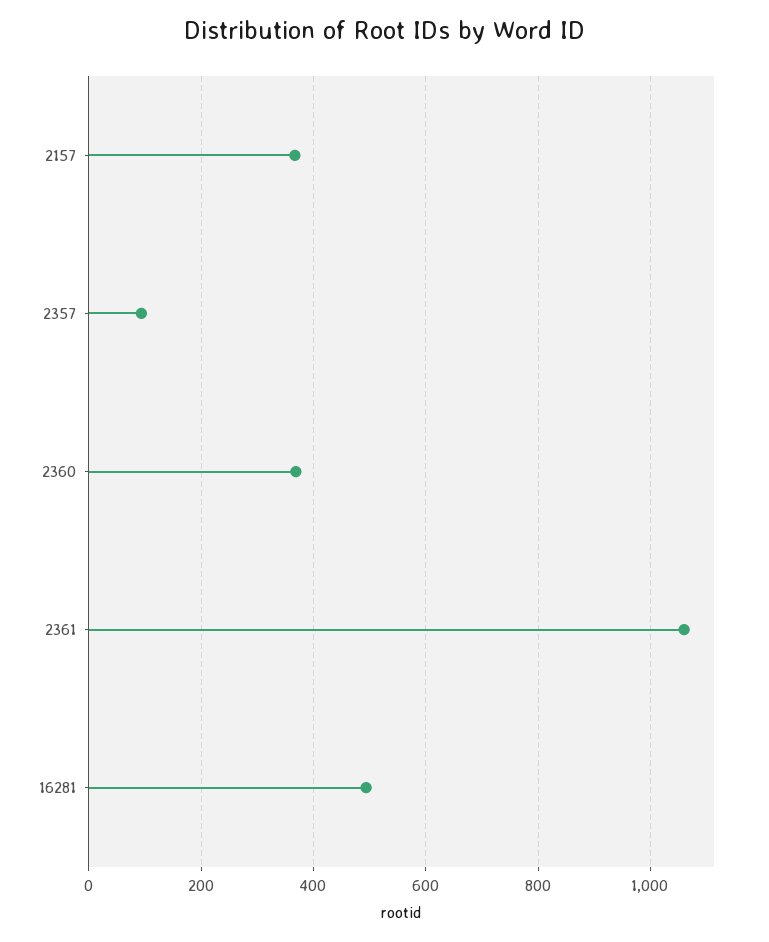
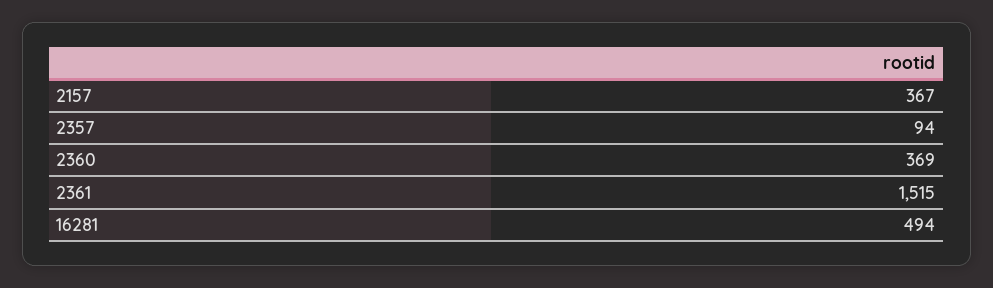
2361: 1060 -> 1515

